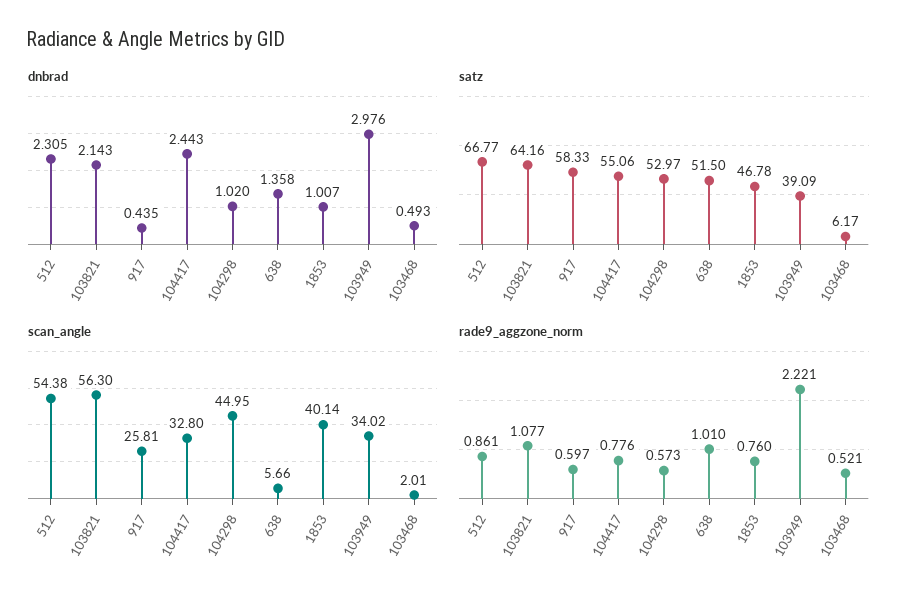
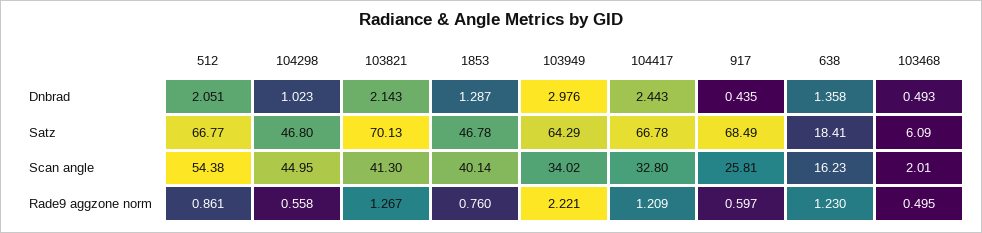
dnbrad, 512: 2.305 -> 2.051
dnbrad, 104298: 1.02 -> 1.023
dnbrad, 1853: 1.007 -> 1.287
satz, 103821: 64.16 -> 70.13
satz, 917: 58.33 -> 68.49
satz, 104417: 55.06 -> 66.78
satz, 104298: 52.97 -> 46.8
satz, 638: 51.5 -> 18.41
satz, 103949: 39.09 -> 64.29
satz, 103468: 6.17 -> 6.09
scan_angle, 103821: 56.3 -> 41.3
scan_angle, 638: 5.66 -> 16.23
rade9_aggzone_norm, 103821: 1.077 -> 1.267
rade9_aggzone_norm, 104417: 0.776 -> 1.209
rade9_aggzone_norm, 104298: 0.573 -> 0.558
rade9_aggzone_norm, 638: 1.01 -> 1.23
rade9_aggzone_norm, 103468: 0.521 -> 0.495

